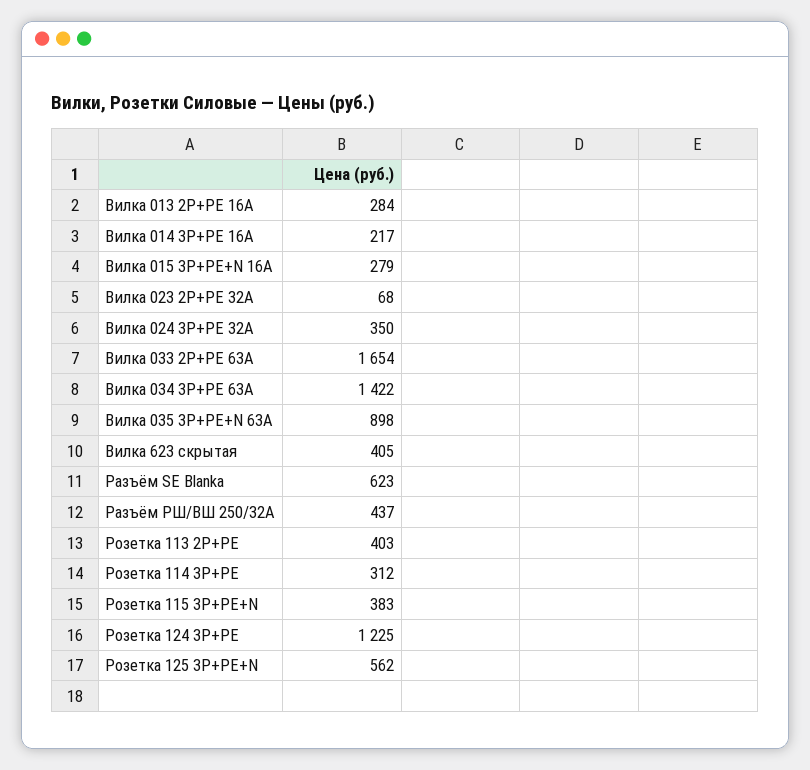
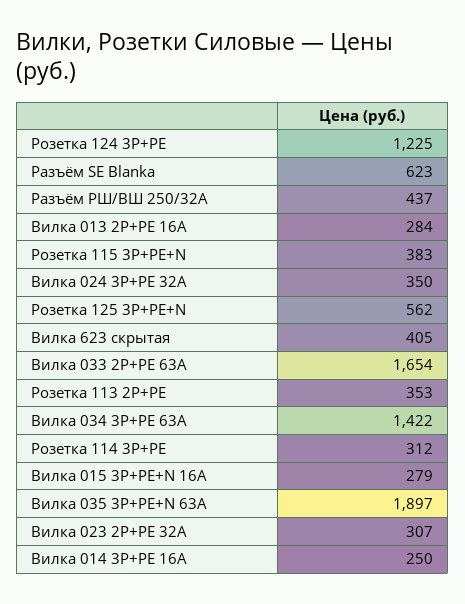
Вилка 014 3Р+РЕ 16А: 217 -> 250
Вилка 023 2Р+РЕ 32А: 68 -> 307
Вилка 035 3P+PE+N 63А: 898 -> 1897
Розетка 113 2Р+РЕ: 403 -> 353

